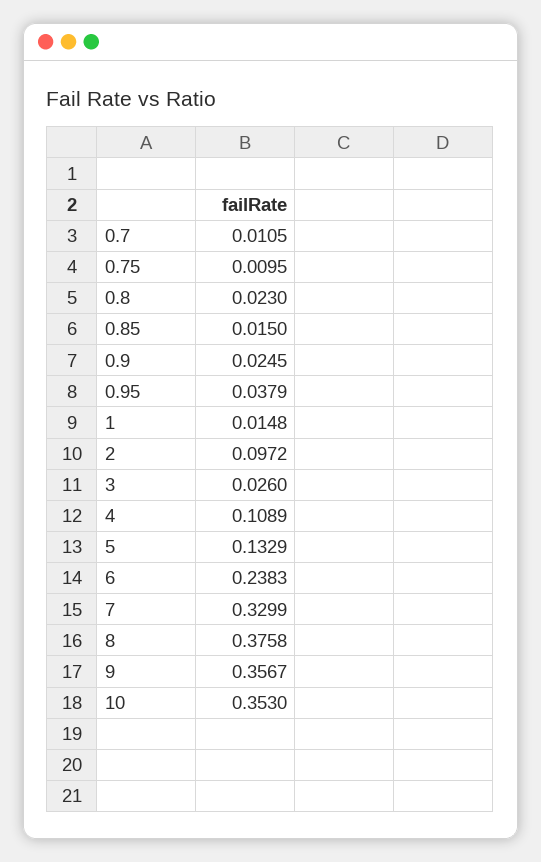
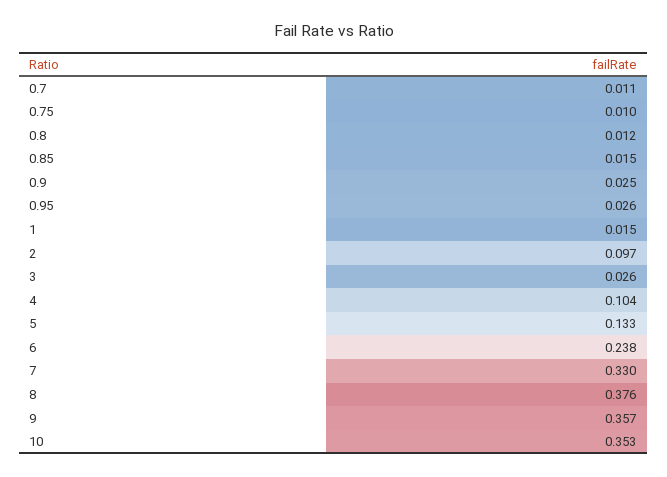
0.8: 0.023 -> 0.012
0.95: 0.0379 -> 0.026
4: 0.1089 -> 0.104

